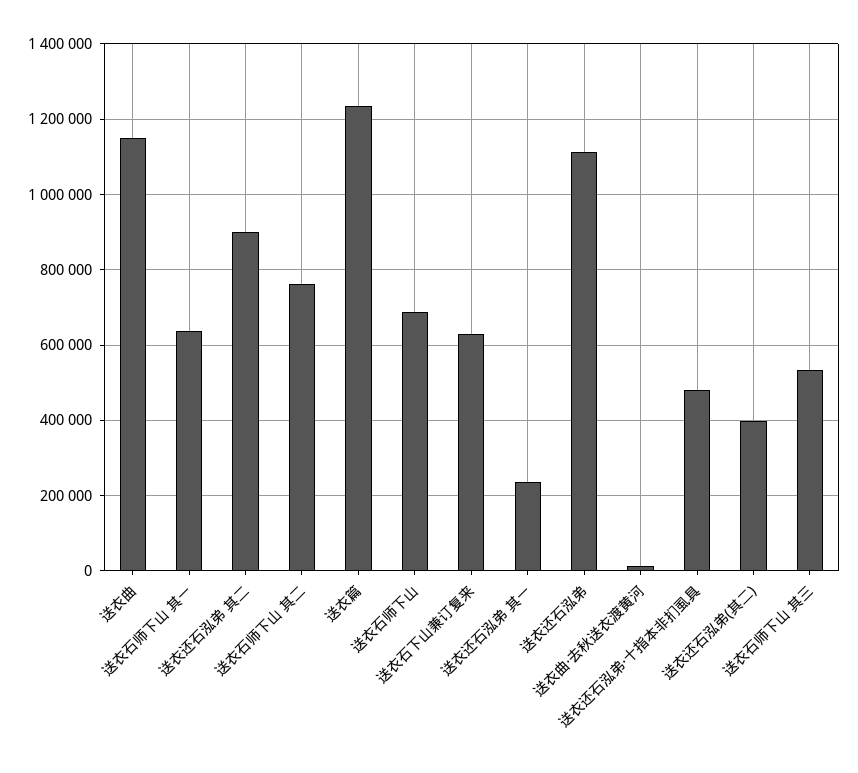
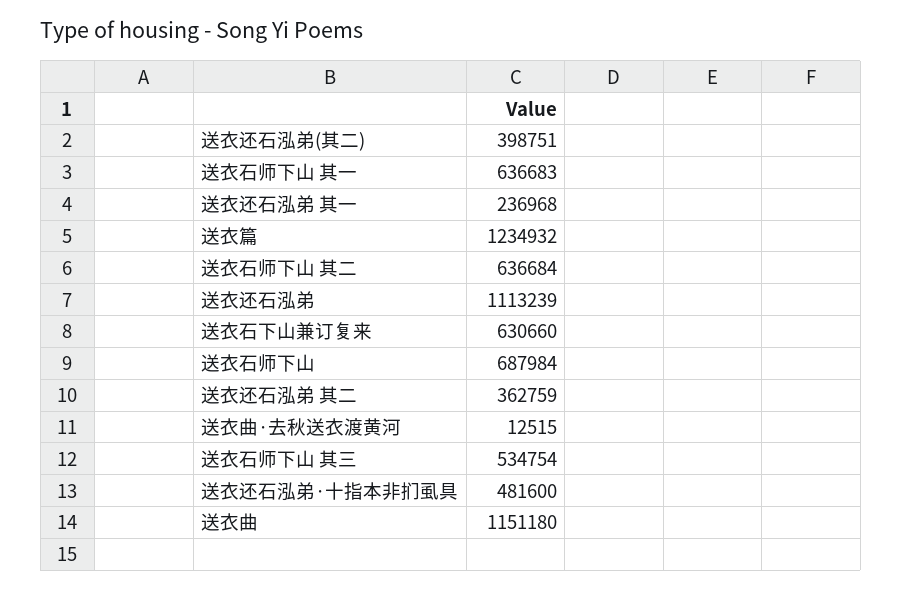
送衣还石泓弟 其二: 900000 -> 362759
送衣石师下山 其二: 760000 -> 636684

